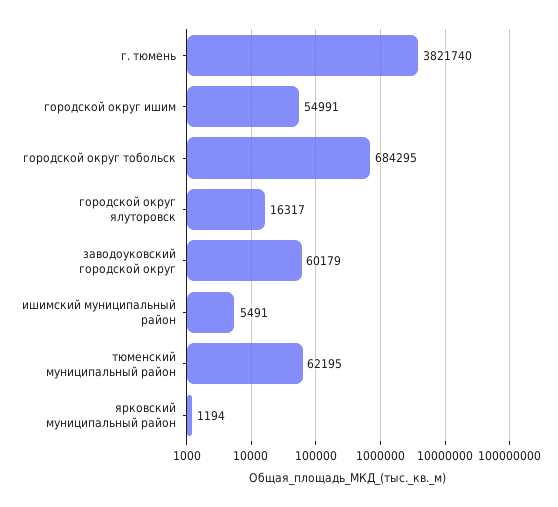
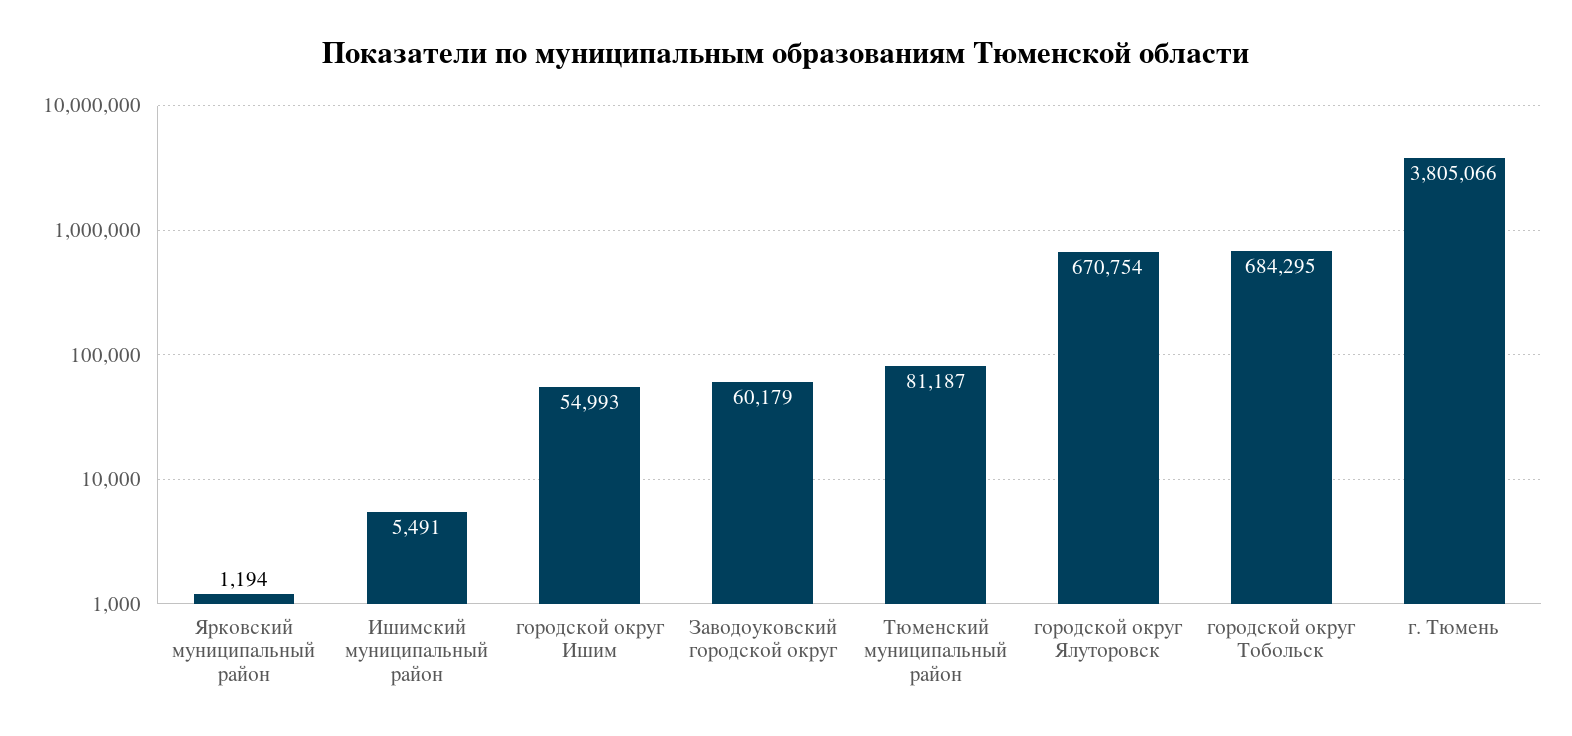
г. тюмень: 3821740 -> 3805066
городской округ ишим: 54991 -> 54993
городской округ ялуторовск: 16317 -> 670754
тюменский муниципальный район: 62195 -> 81187

